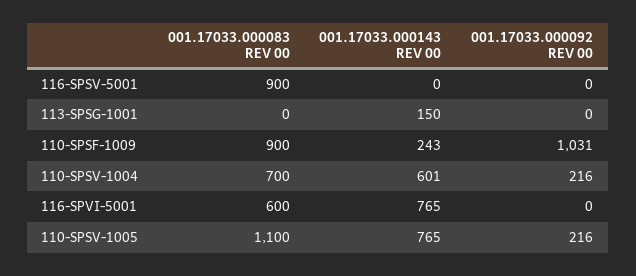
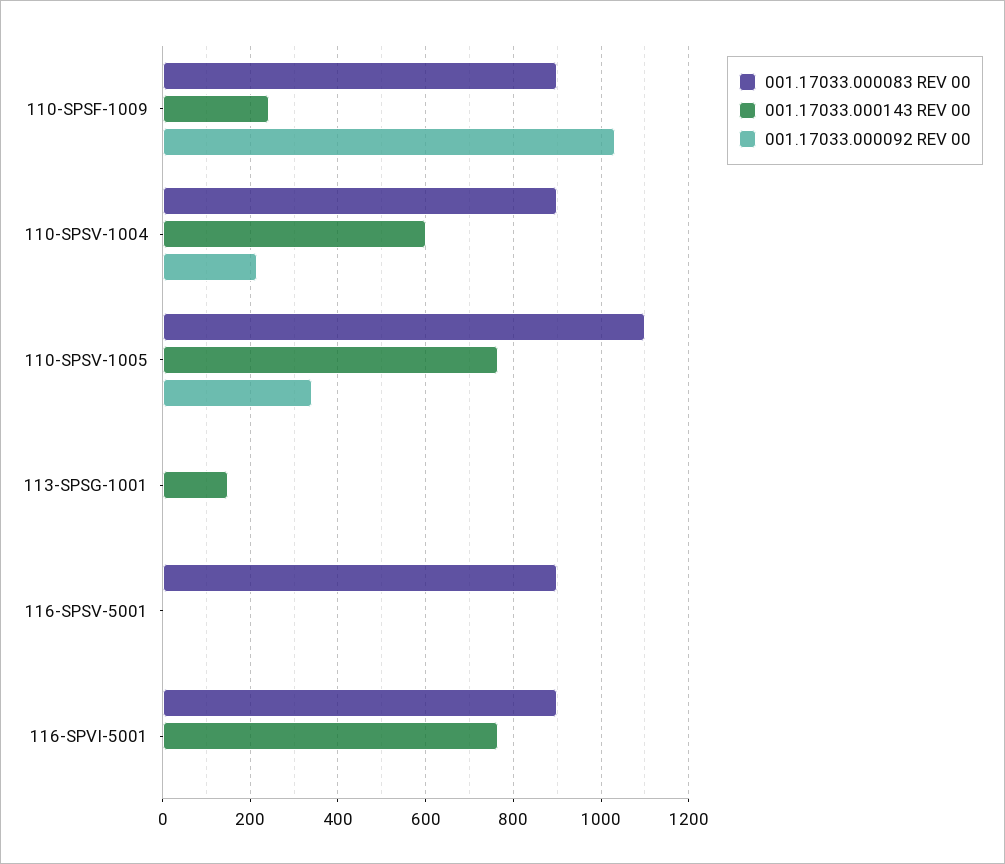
001.17033.000083 REV 00, 110-SPSV-1004: 700 -> 900
001.17033.000083 REV 00, 116-SPVI-5001: 600 -> 900
001.17033.000092 REV 00, 110-SPSV-1005: 216 -> 340

